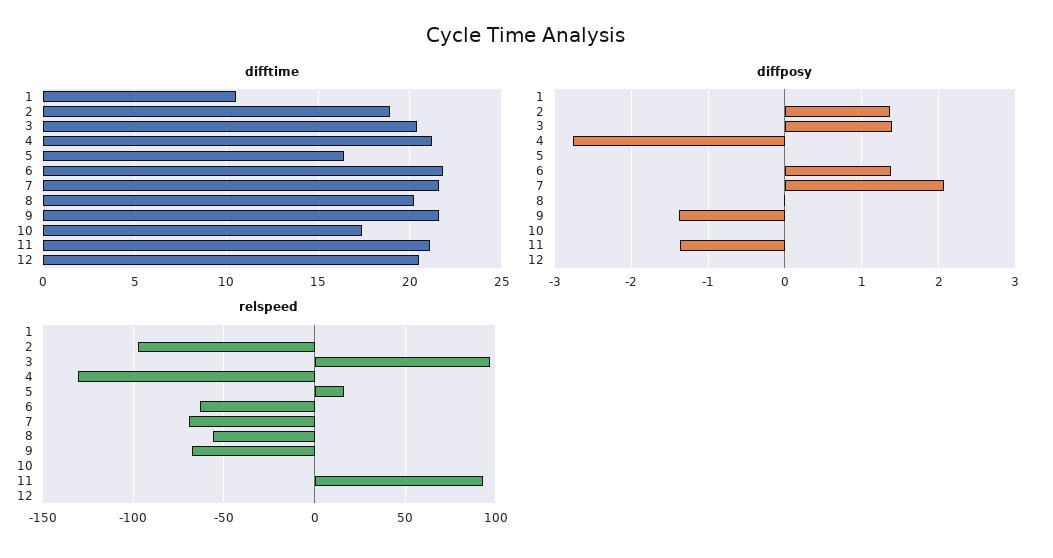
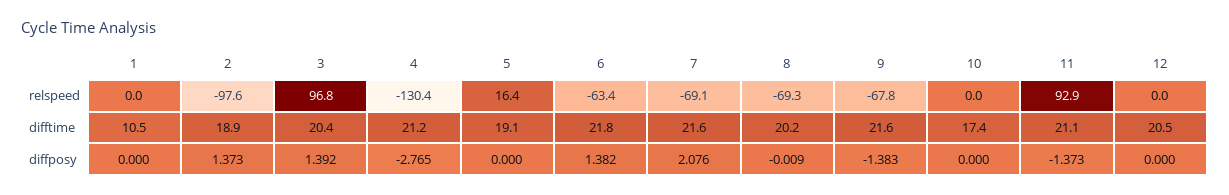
difftime, 5: 16.5 -> 19.1
relspeed, 8: -55 -> -69.3

